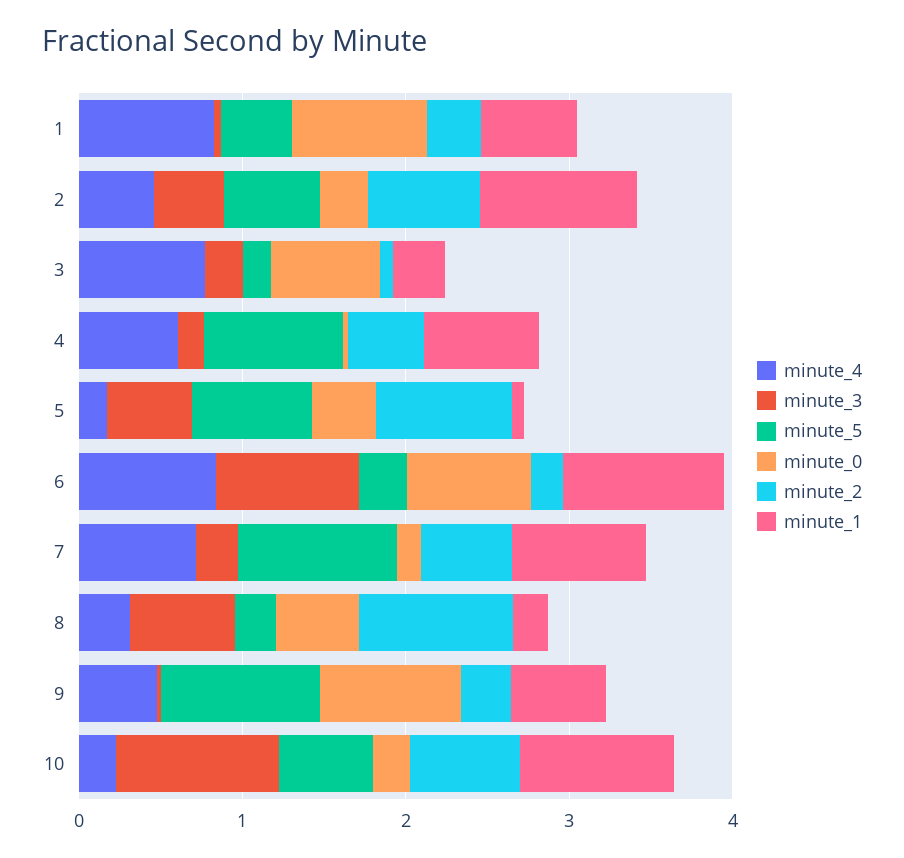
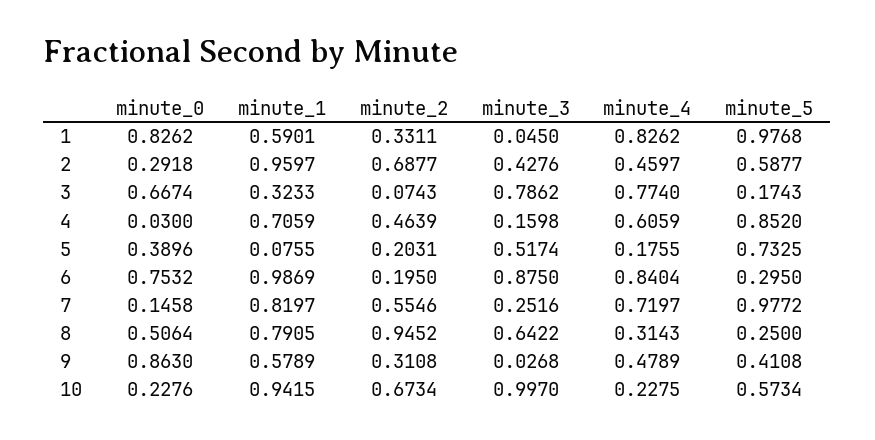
minute_5, 1: 0.4 -> 0.9768
minute_3, 3: 0.2 -> 0.7862
minute_2, 5: 0.8 -> 0.2031
minute_1, 8: 0.2 -> 0.7905
minute_5, 9: 1 -> 0.4108

